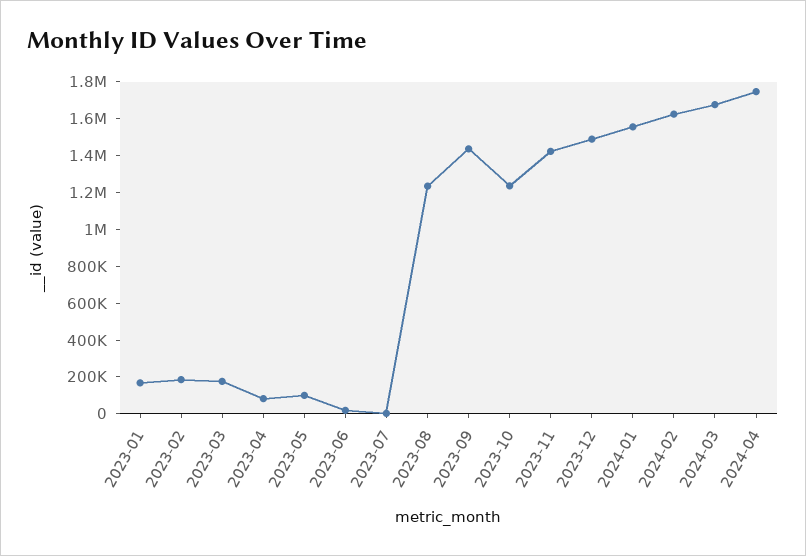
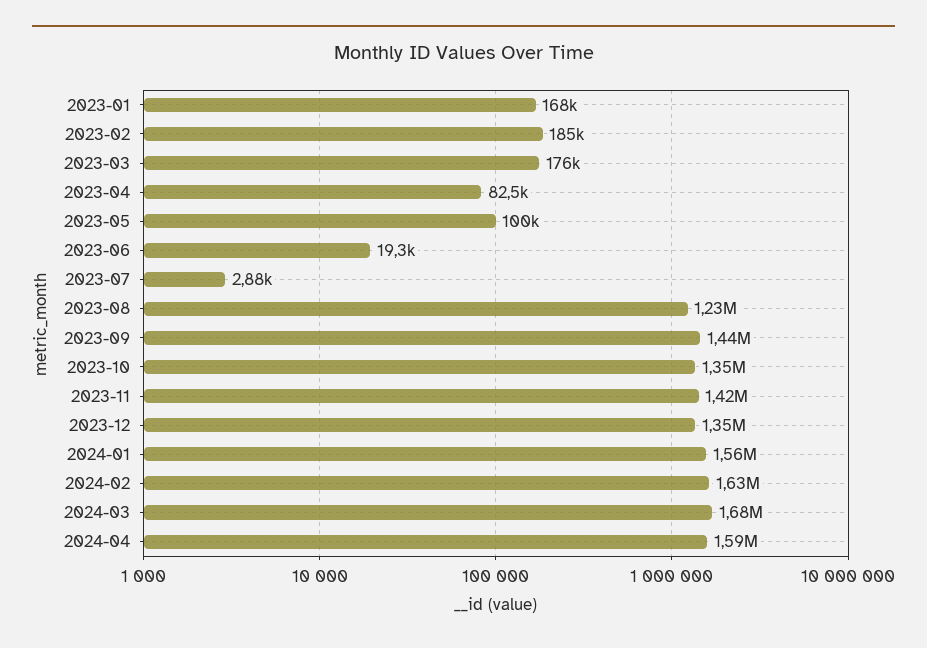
2023-10: 1250000 -> 1350000
2023-12: 1500000 -> 1350000
2024-04: 1750000 -> 1590000

